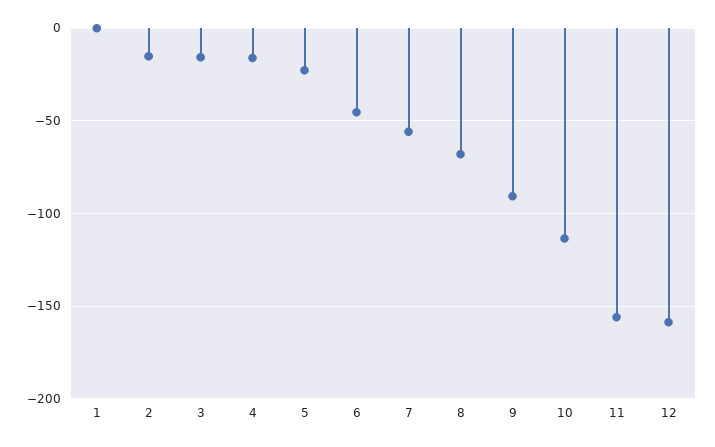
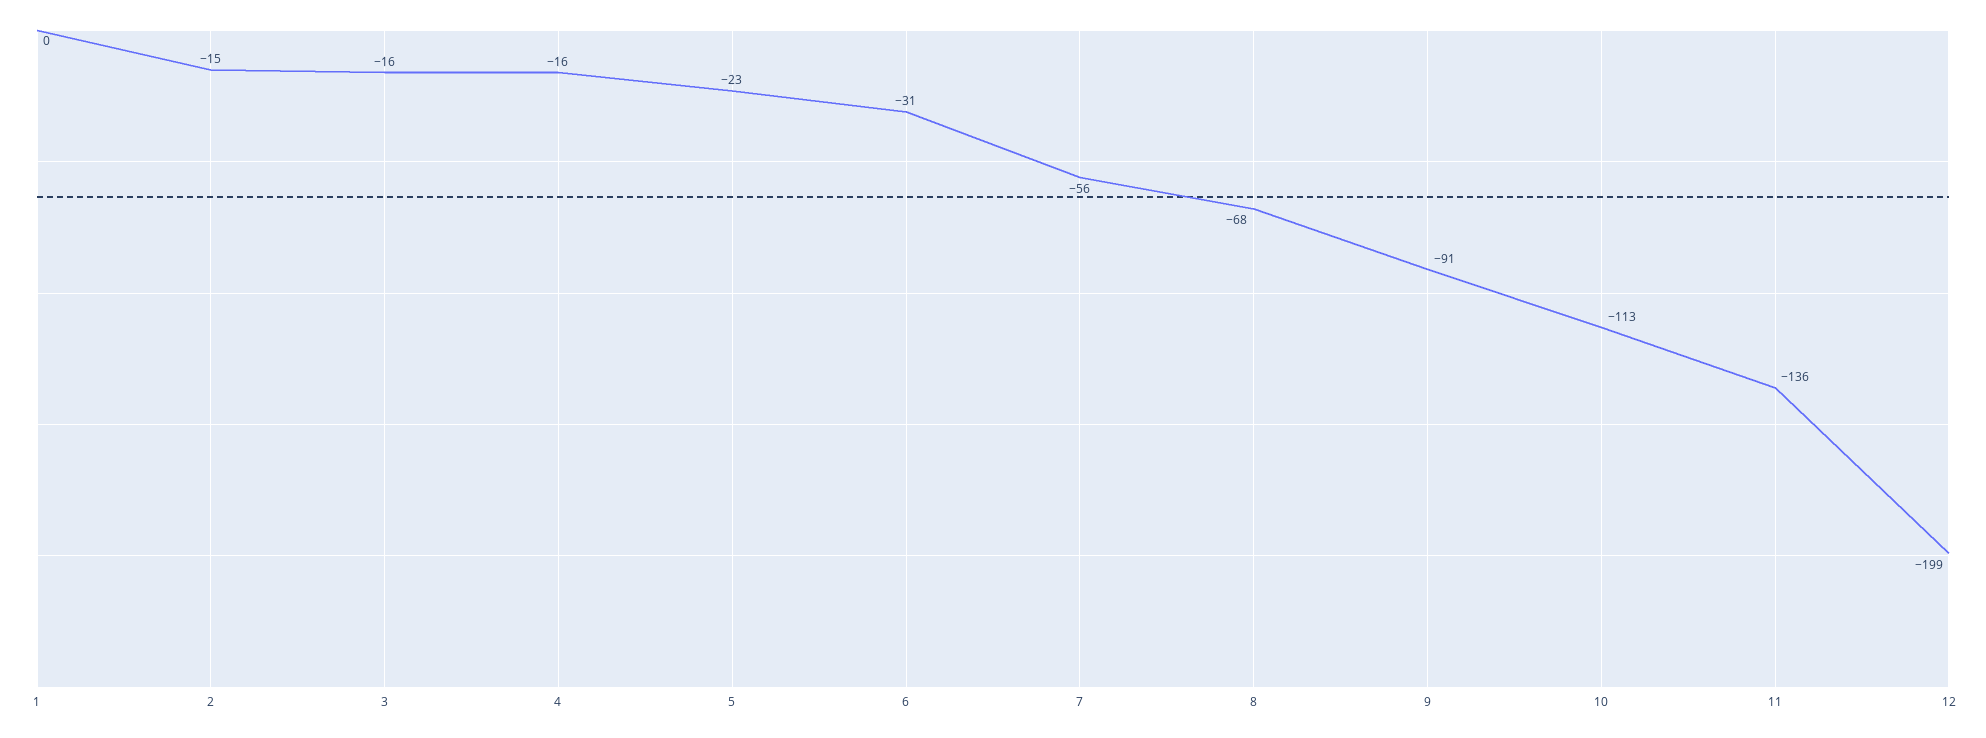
6: -45 -> -31
11: -155 -> -136
12: -160 -> -199

